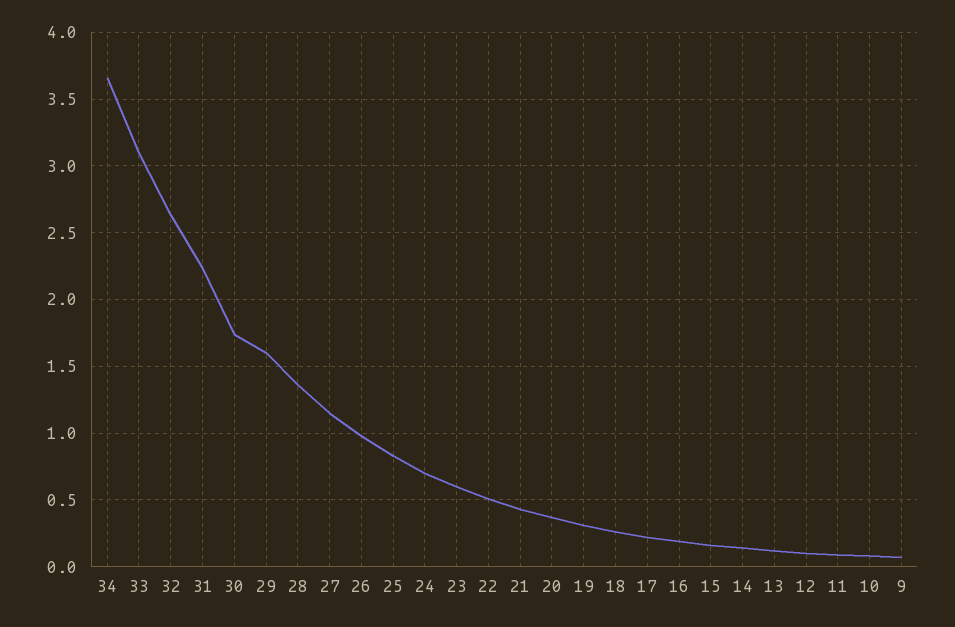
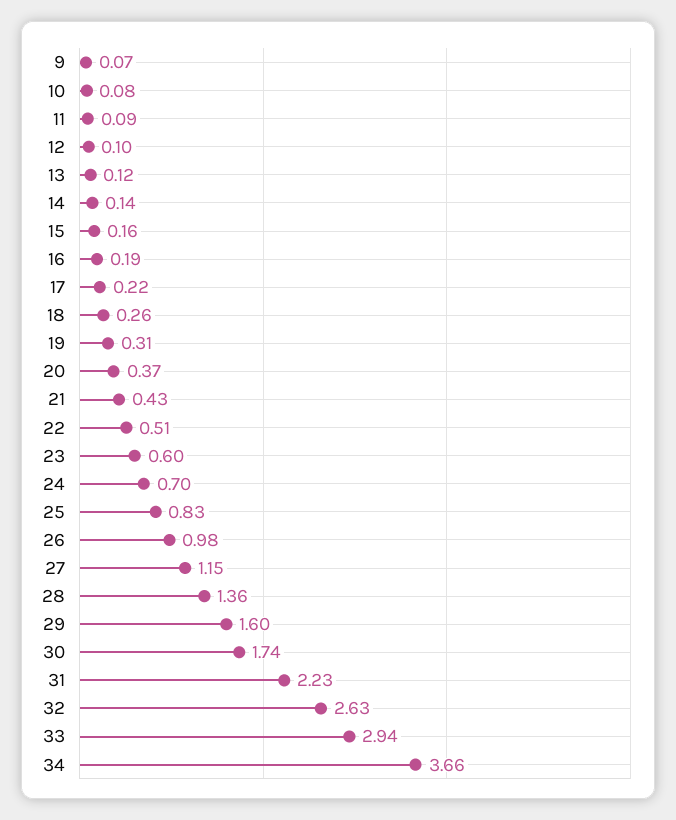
33: 3.1 -> 2.94

